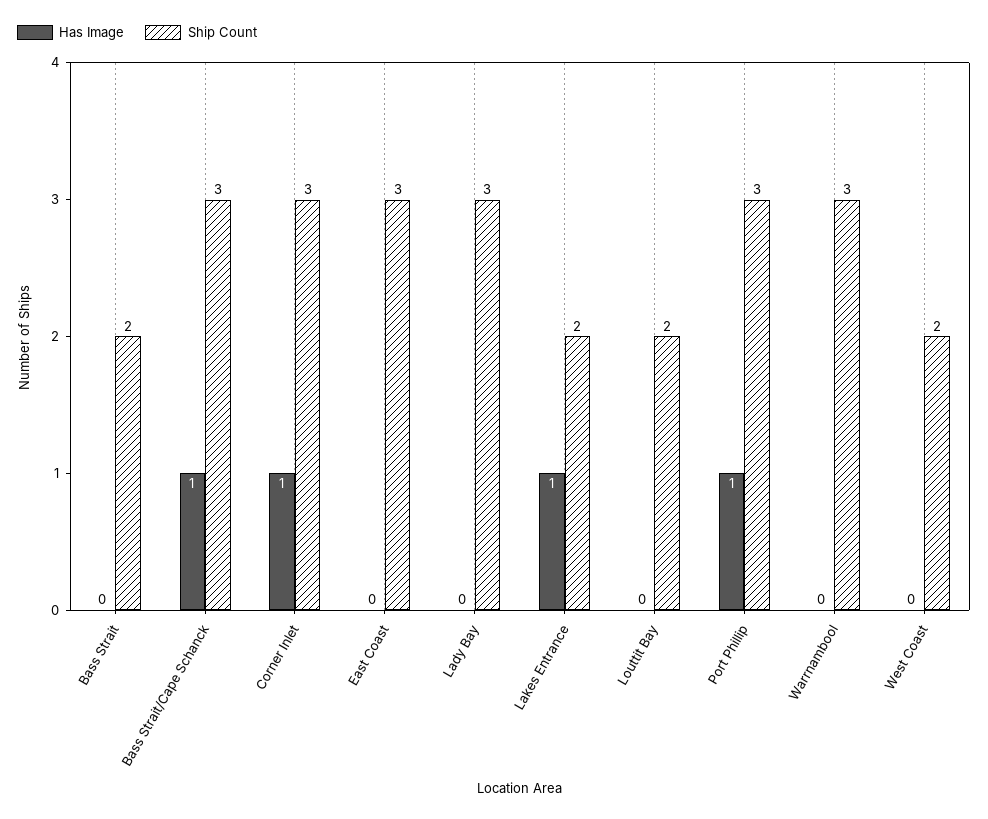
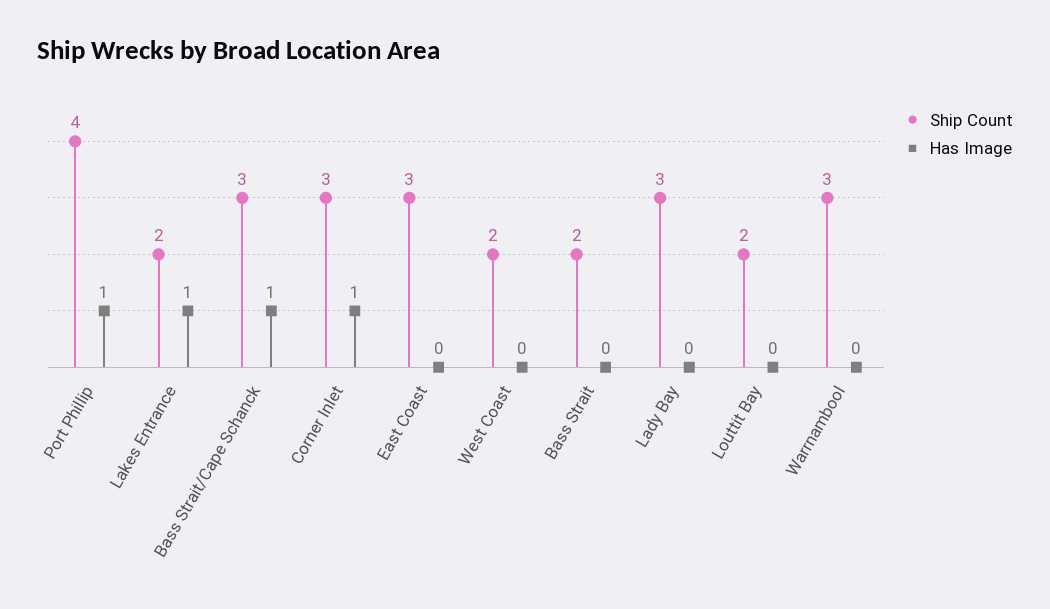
Ship Count, Port Phillip: 3 -> 4

